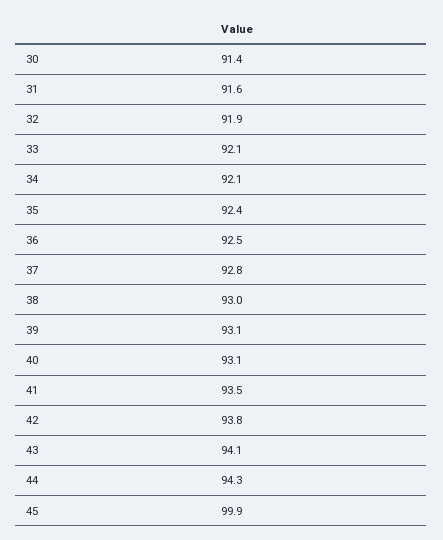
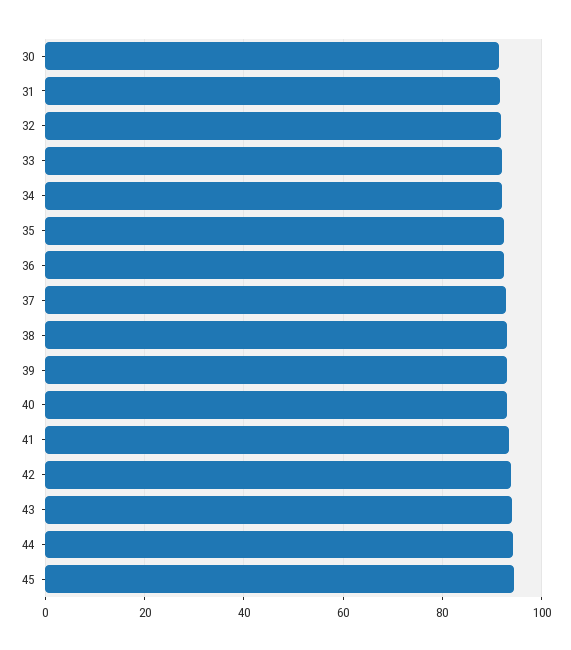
45: 99.9 -> 94

